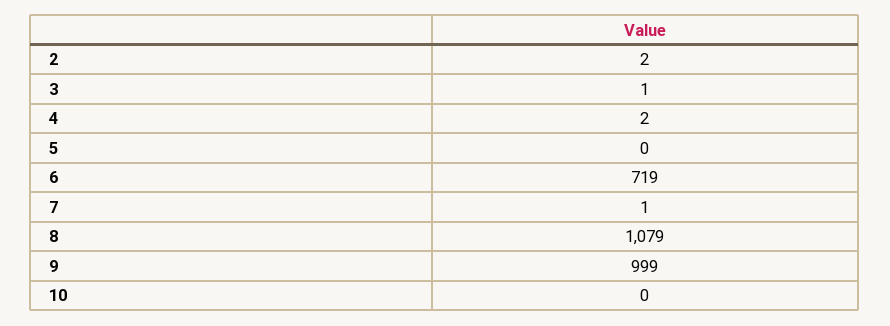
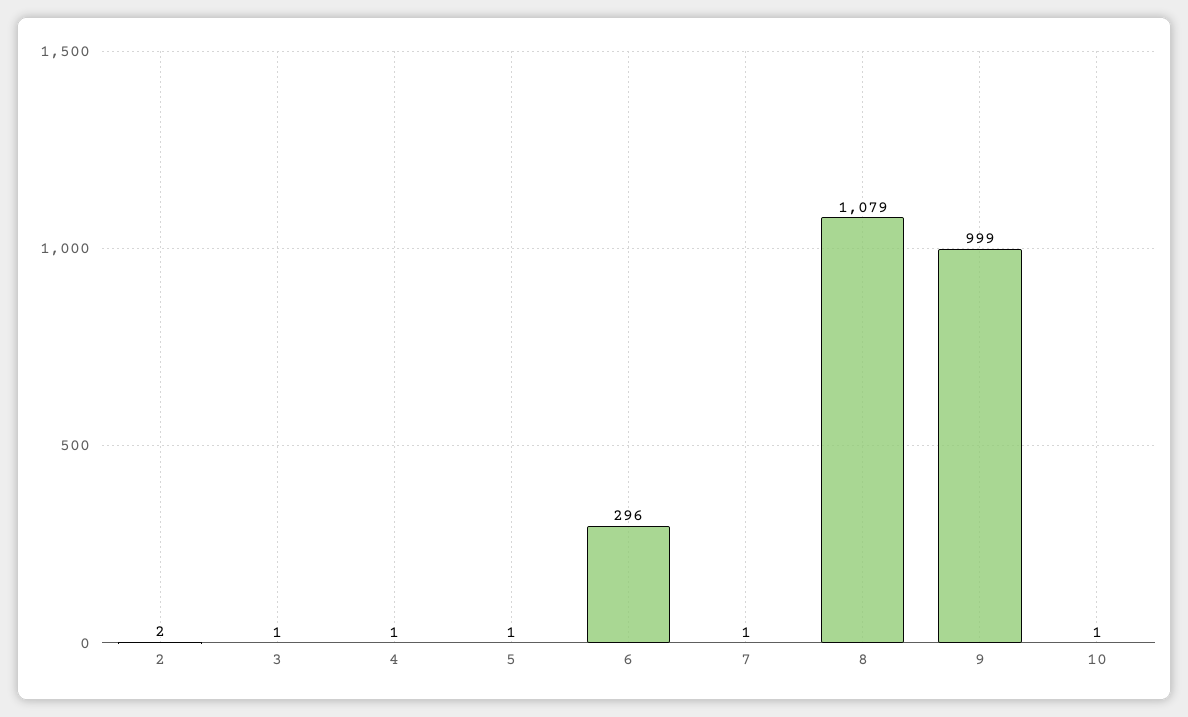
4: 2 -> 1
5: 0 -> 1
6: 719 -> 296
10: 0 -> 1

